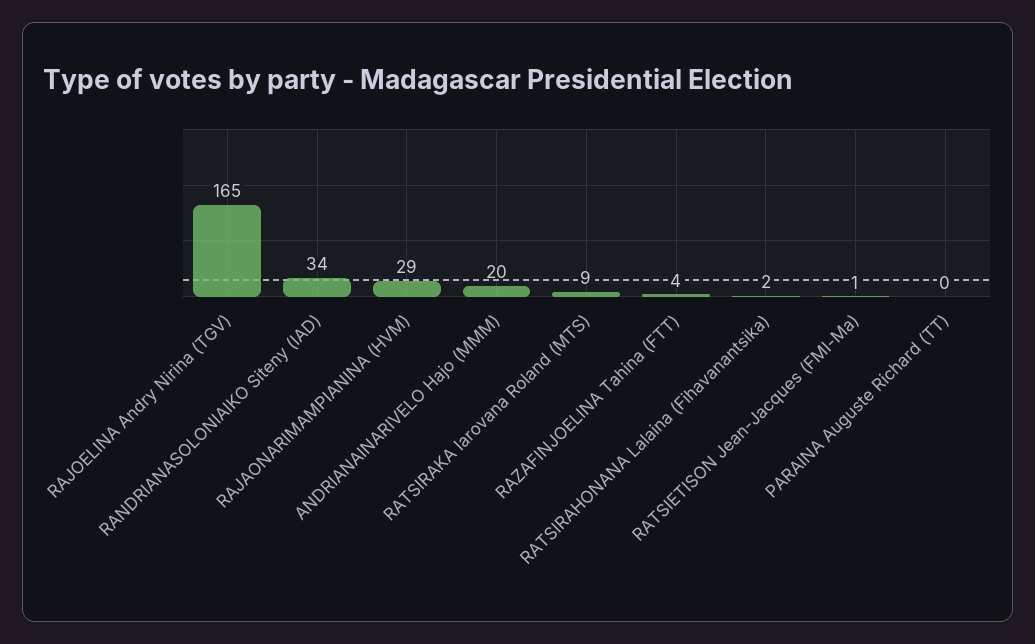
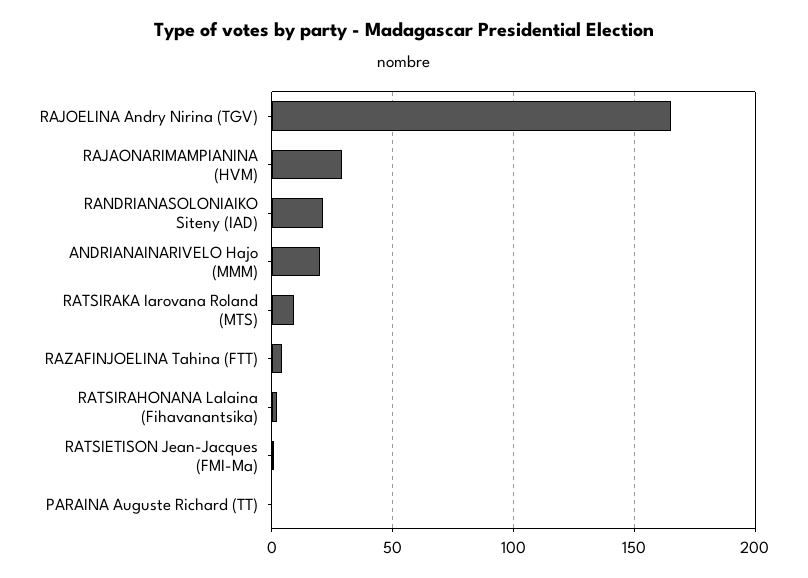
RANDRIANASOLONIAIKO Siteny (IAD): 34 -> 20

